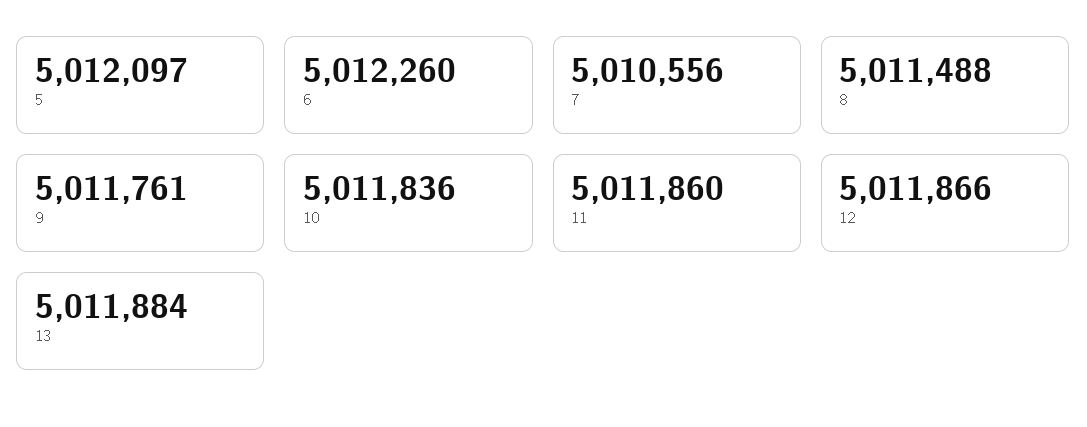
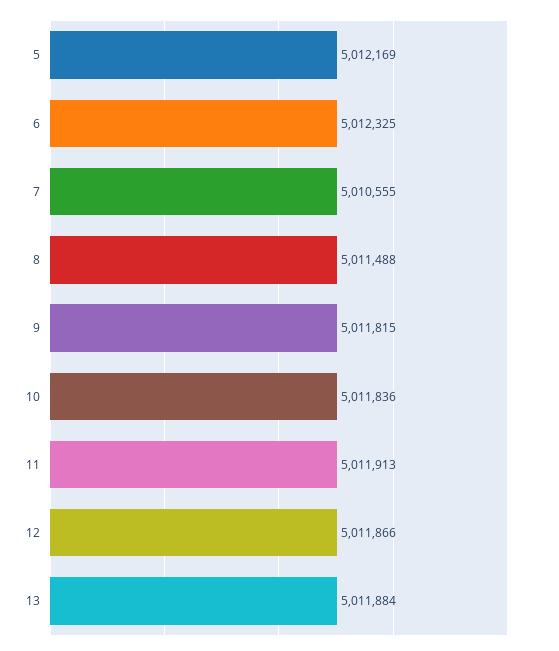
5: 5012097 -> 5012169
6: 5012260 -> 5012325
7: 5010556 -> 5010555
9: 5011761 -> 5011815
11: 5011860 -> 5011913

